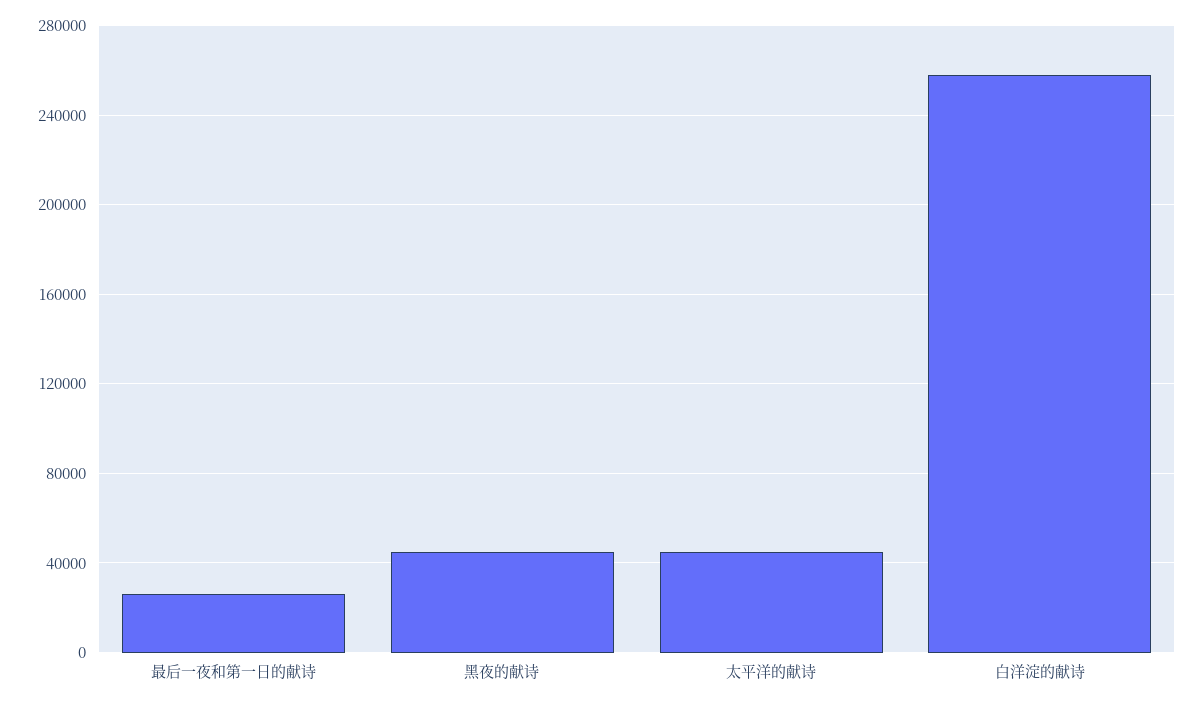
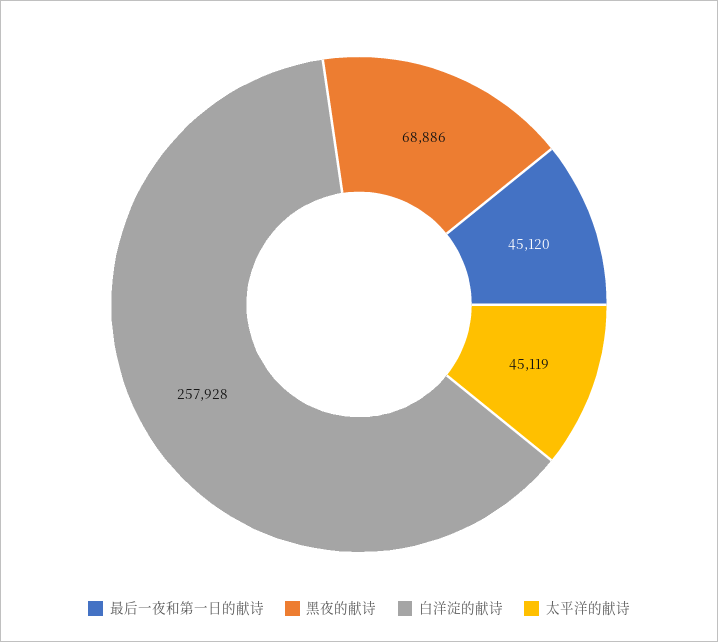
最后一夜和第一日的献诗: 25000 -> 45120
黑夜的献诗: 45000 -> 68886

